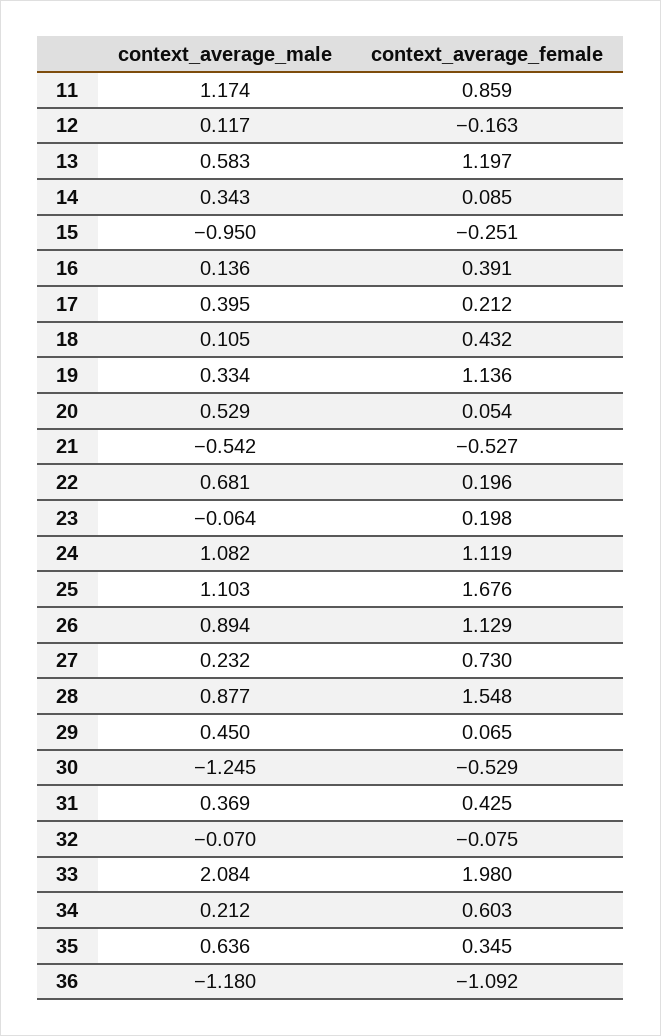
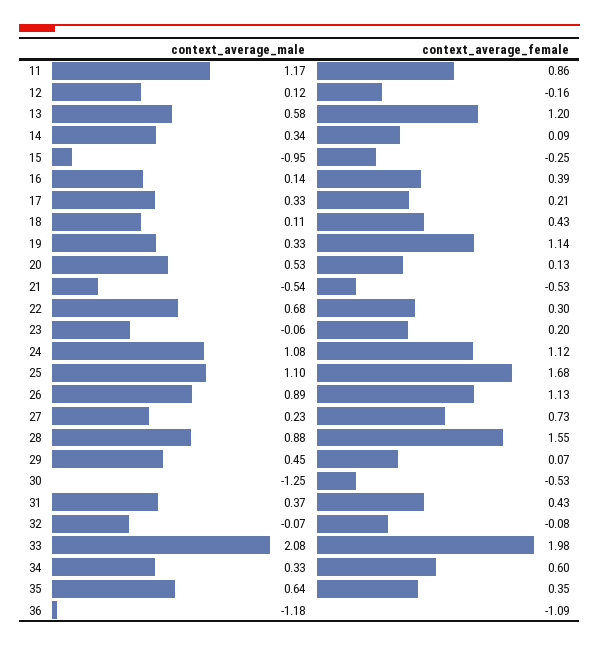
context_average_male, 17: 0.395 -> 0.33
context_average_female, 20: 0.054 -> 0.13
context_average_female, 22: 0.196 -> 0.3
context_average_male, 34: 0.212 -> 0.33

